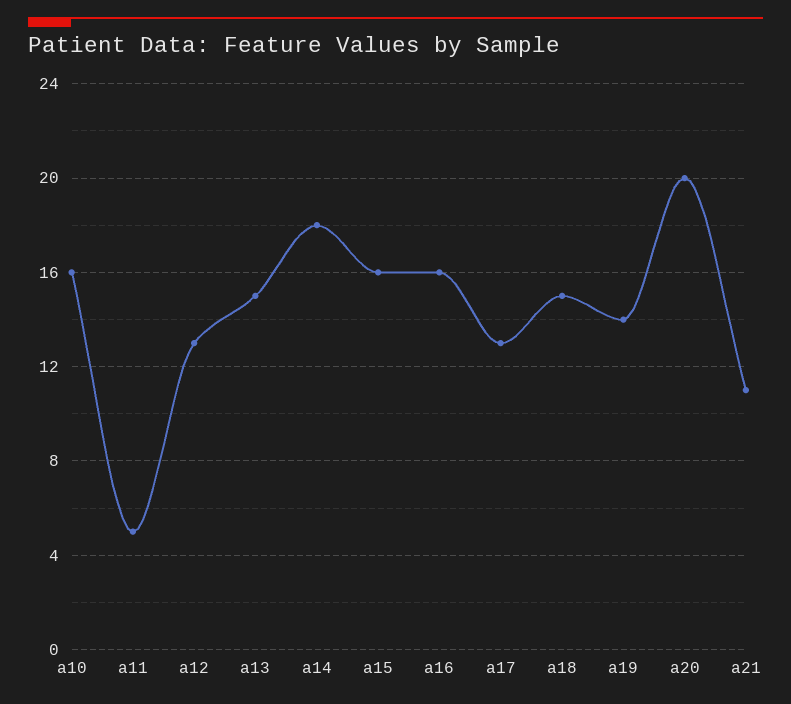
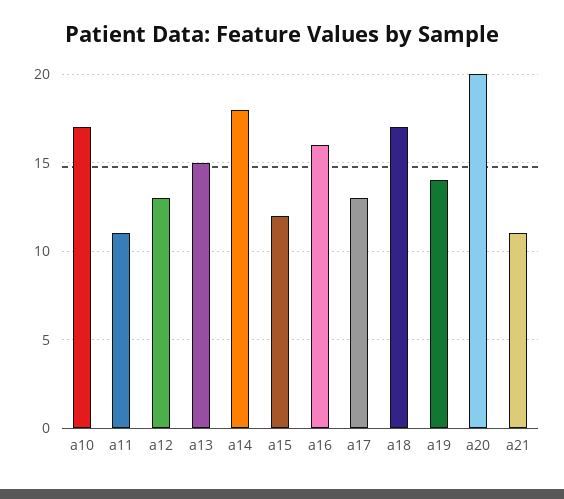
a10: 16 -> 17
a11: 5 -> 11
a15: 16 -> 12
a18: 15 -> 17

